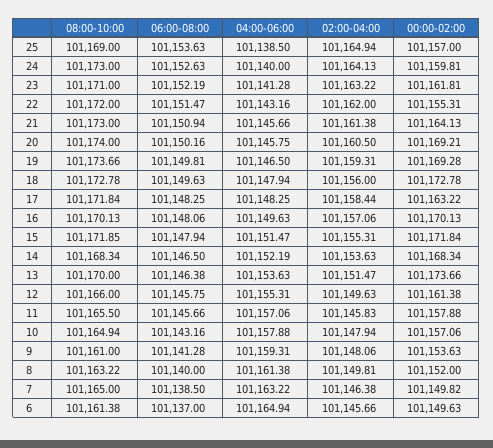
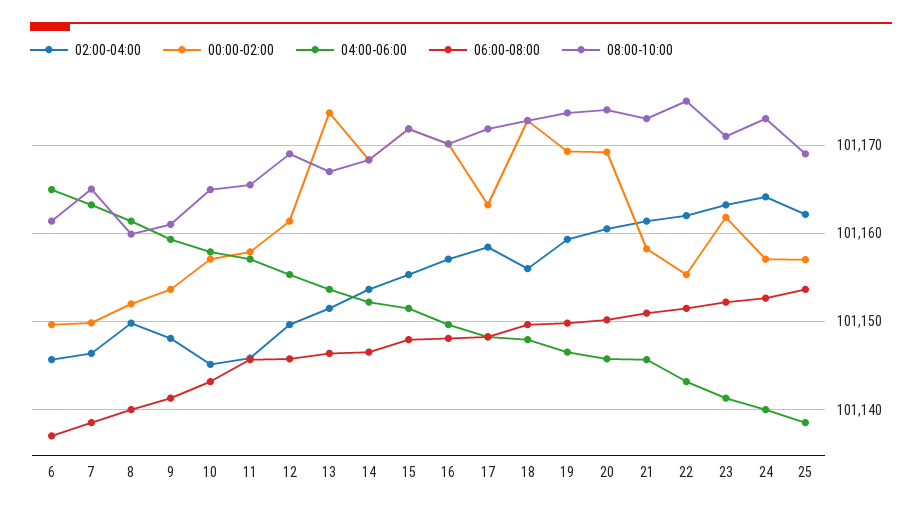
02:00-04:00, 25: 101164.94 -> 101162
00:00-02:00, 24: 101159.81 -> 101157
08:00-10:00, 22: 101172 -> 101175
00:00-02:00, 21: 101164.13 -> 101158
08:00-10:00, 13: 101170 -> 101167
08:00-10:00, 12: 101166 -> 101169
02:00-04:00, 10: 101147.94 -> 101145
08:00-10:00, 8: 101163.22 -> 101160

